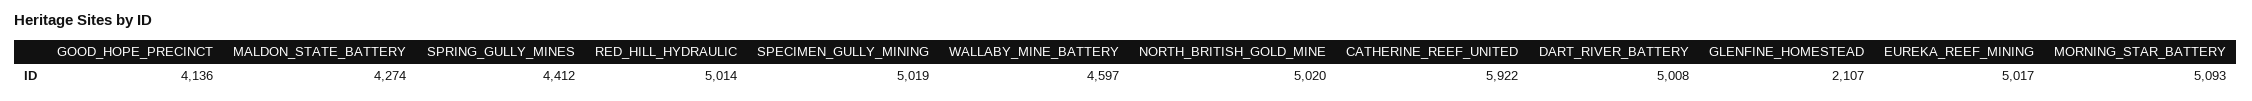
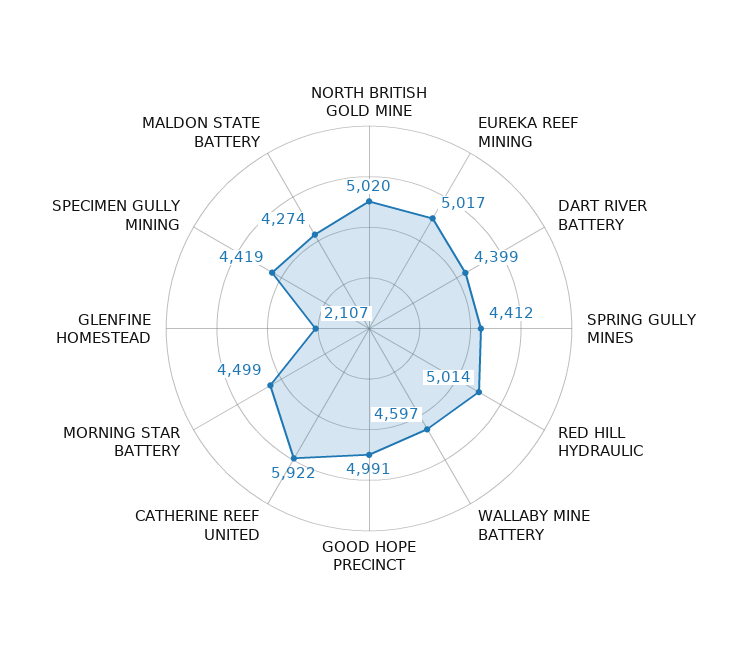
GOOD_HOPE_PRECINCT: 4136 -> 4991
SPECIMEN_GULLY_MINING: 5019 -> 4419
DART_RIVER_BATTERY: 5008 -> 4399
MORNING_STAR_BATTERY: 5093 -> 4499

